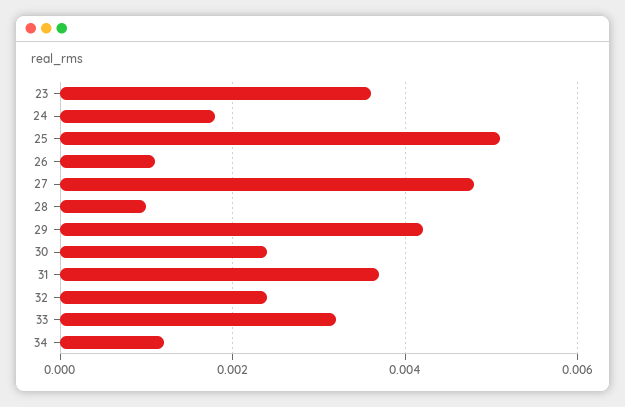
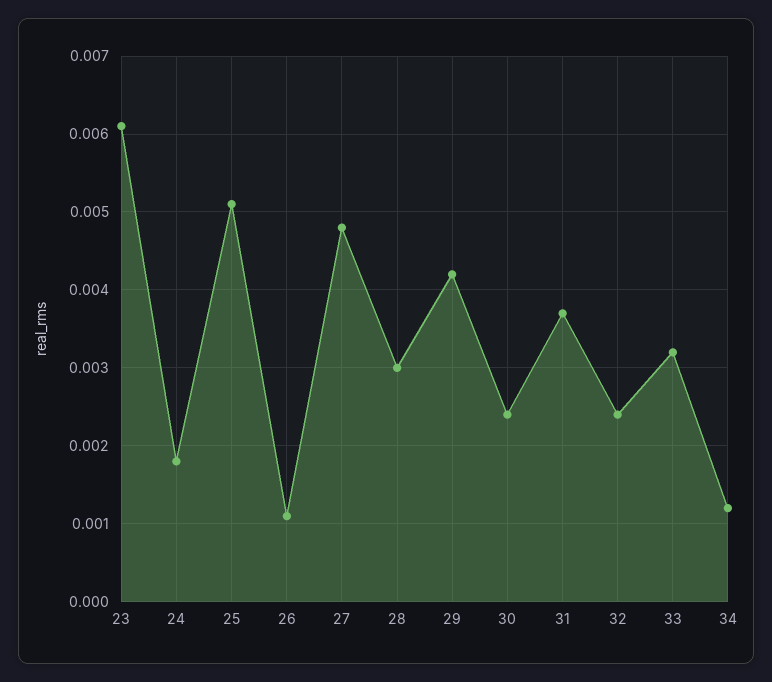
23: 0.0035 -> 0.0061
28: 0.001 -> 0.003

